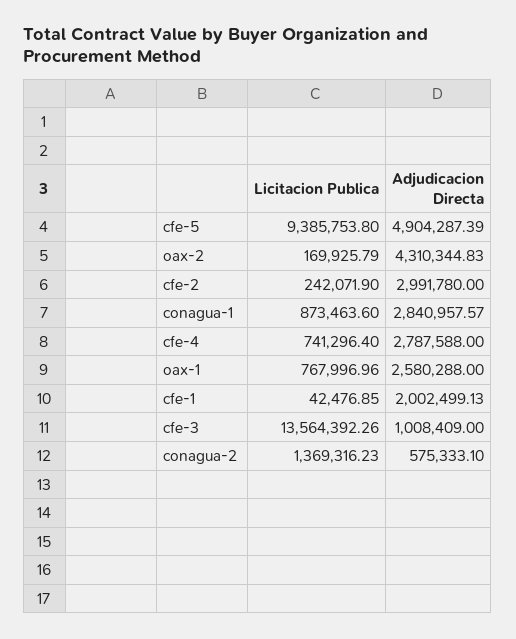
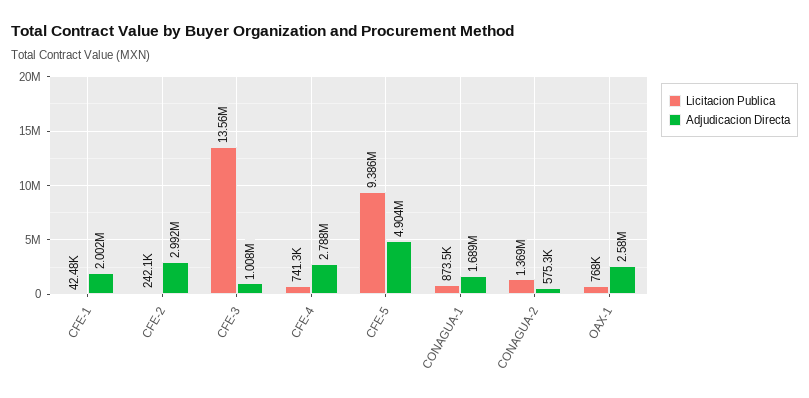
Licitacion Publica, oax-2: 169925.79 -> none
Adjudicacion Directa, oax-2: 4310344.83 -> none
Adjudicacion Directa, conagua-1: 2840957.57 -> 1689000

